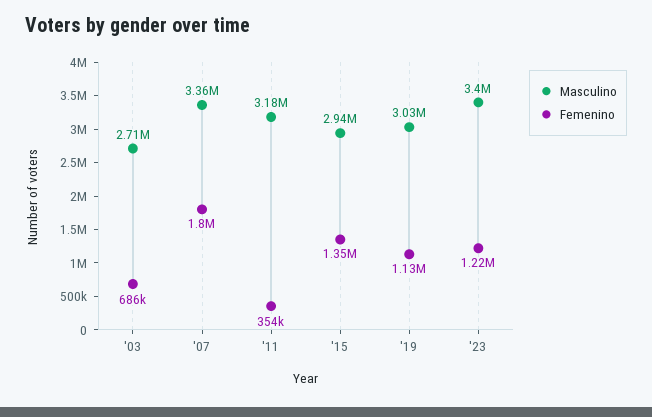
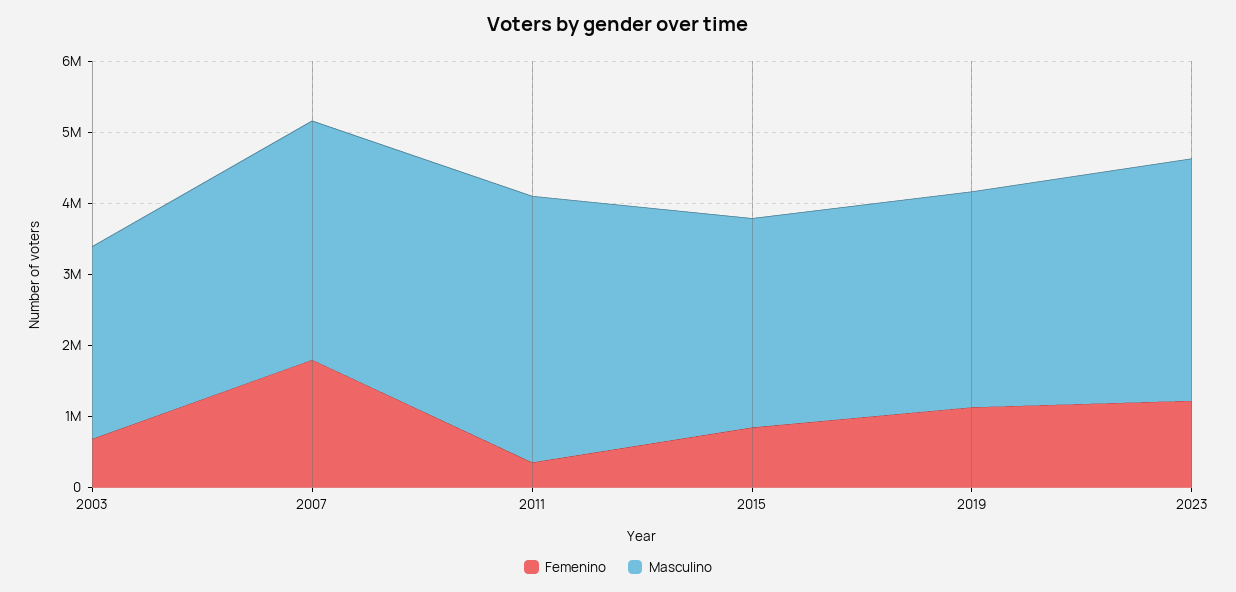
Masculino, '11: 3180000 -> 3800000
Femenino, '15: 1350000 -> 800000

